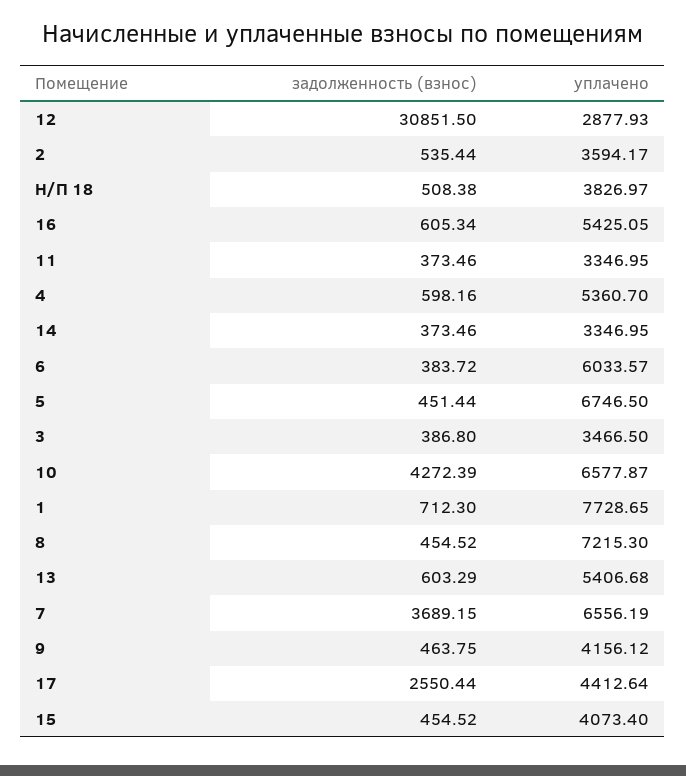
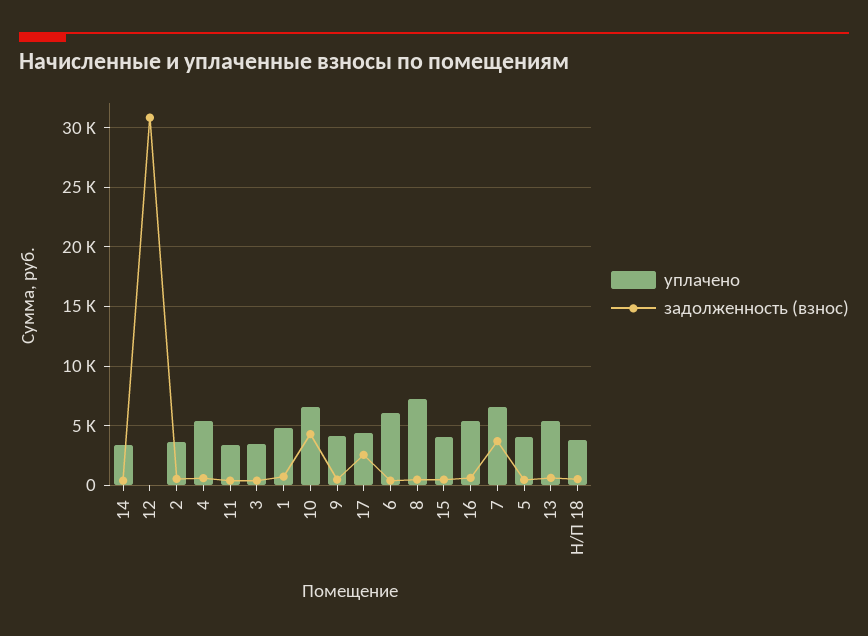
уплачено, 12: 2877.93 -> 0
уплачено, 5: 6746.5 -> 4000
уплачено, 1: 7728.65 -> 5000

